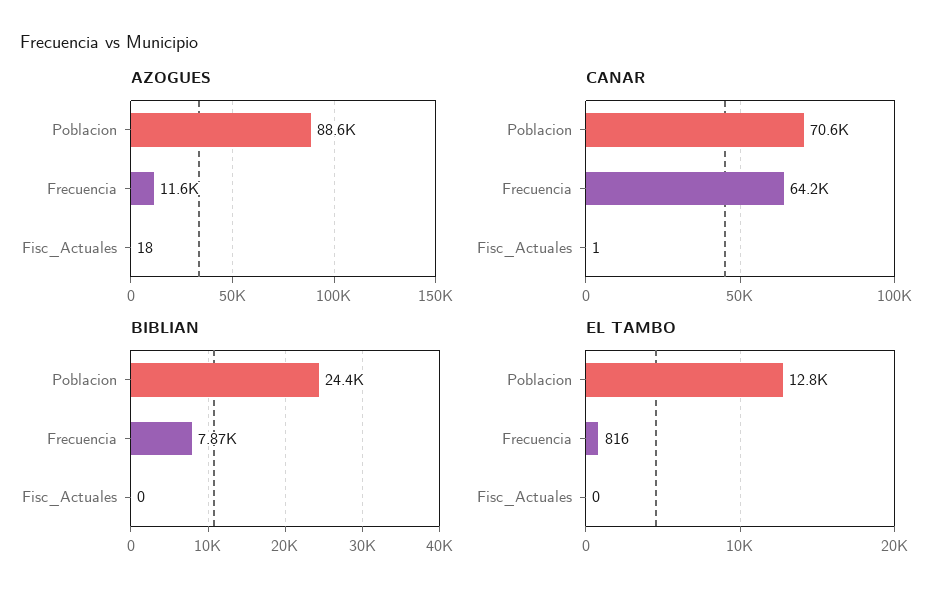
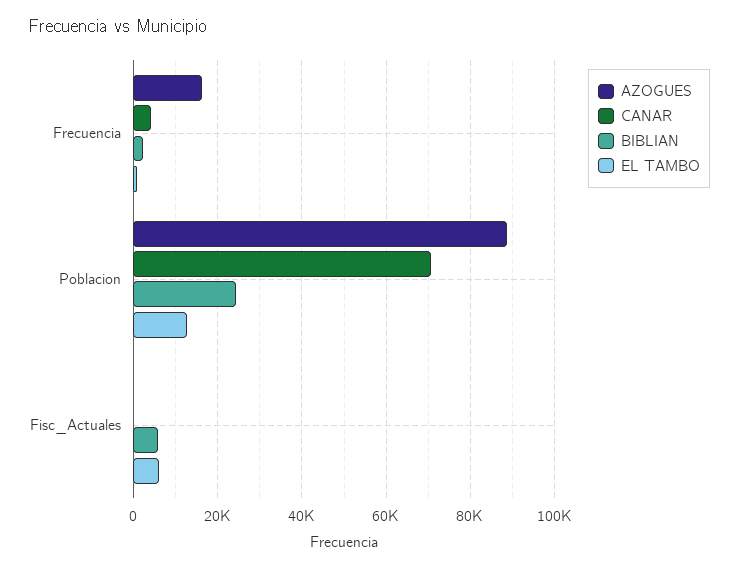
AZOGUES, Frecuencia: 11600 -> 16000
CANAR, Frecuencia: 64200 -> 4000
BIBLIAN, Frecuencia: 7870 -> 2000
BIBLIAN, Fisc_Actuales: 0 -> 6000
EL TAMBO, Fisc_Actuales: 0 -> 6000

